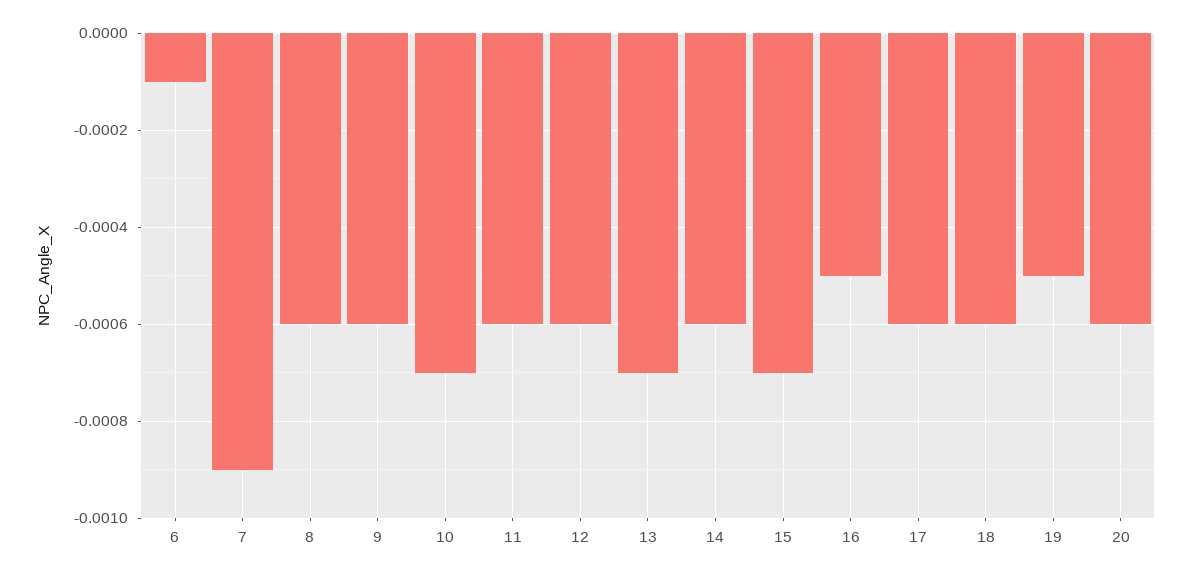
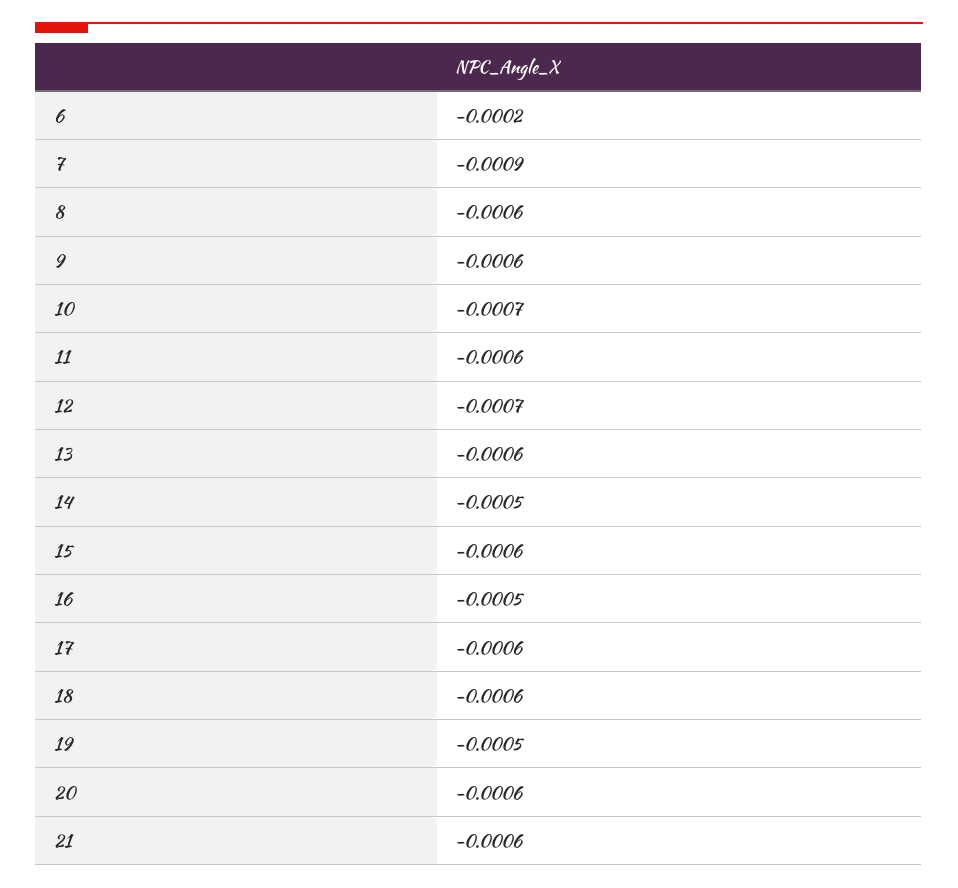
6: -0.0001 -> -0.0002
12: -0.0006 -> -0.0007
13: -0.0007 -> -0.0006
14: -0.0006 -> -0.0005
15: -0.0007 -> -0.0006
21: none -> -0.0006

